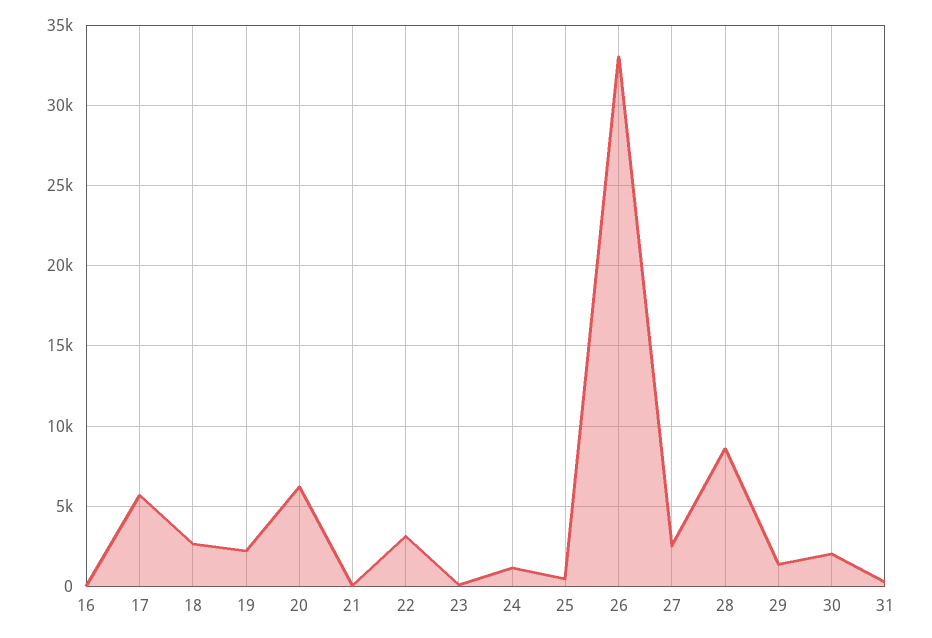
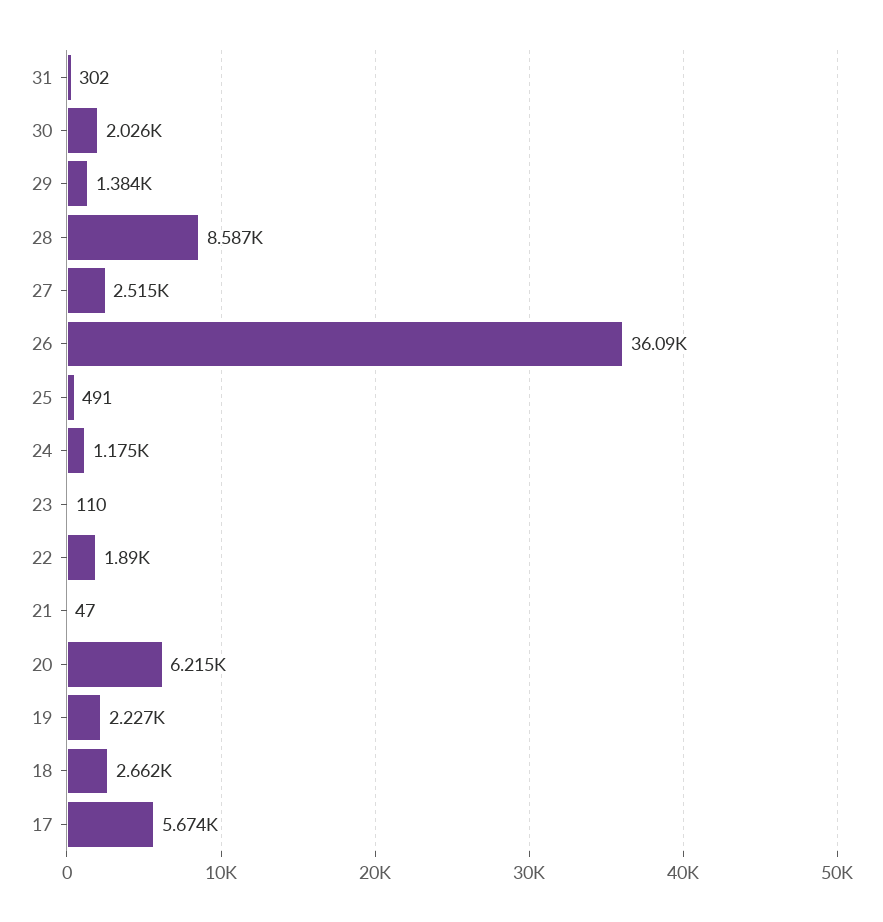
16: 0 -> none
22: 3000 -> 1890
26: 33000 -> 36090

